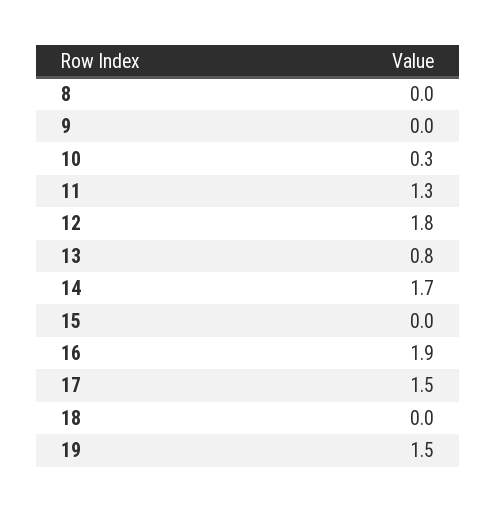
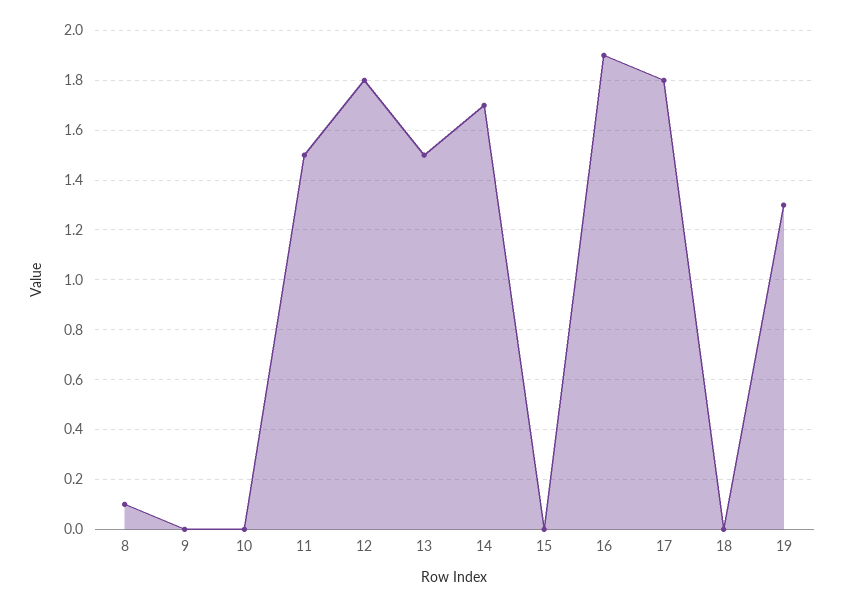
8: 0 -> 0.1
10: 0.3 -> 0
11: 1.3 -> 1.5
13: 0.8 -> 1.5
17: 1.5 -> 1.8
19: 1.5 -> 1.3

